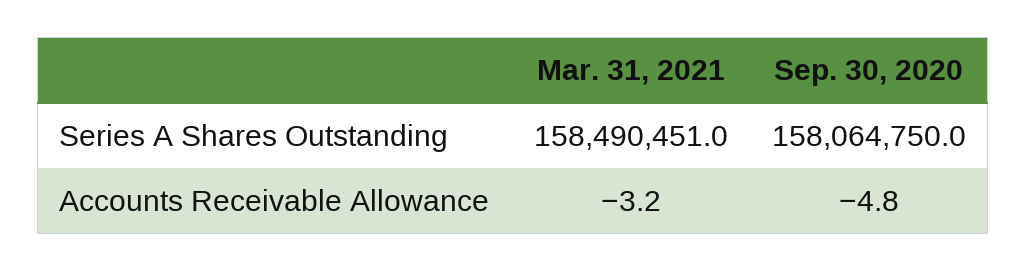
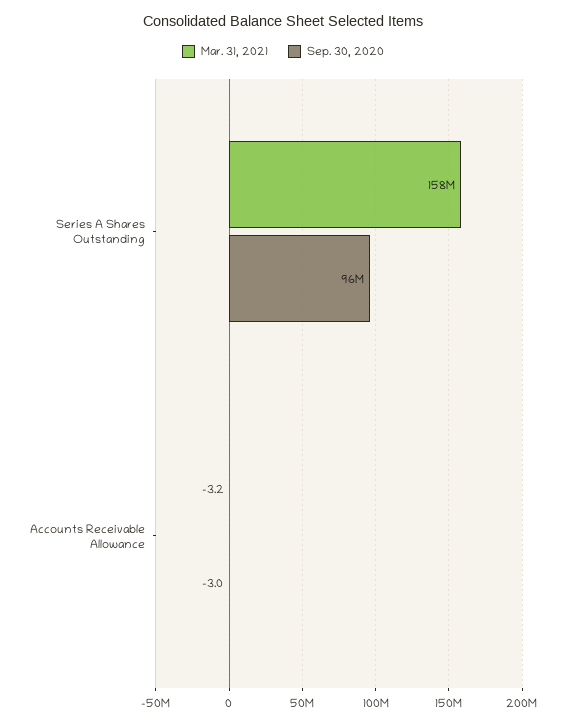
Sep. 30, 2020, Series A Shares Outstanding: 158064750 -> 96000000
Sep. 30, 2020, Accounts Receivable Allowance: -4.8 -> -3

